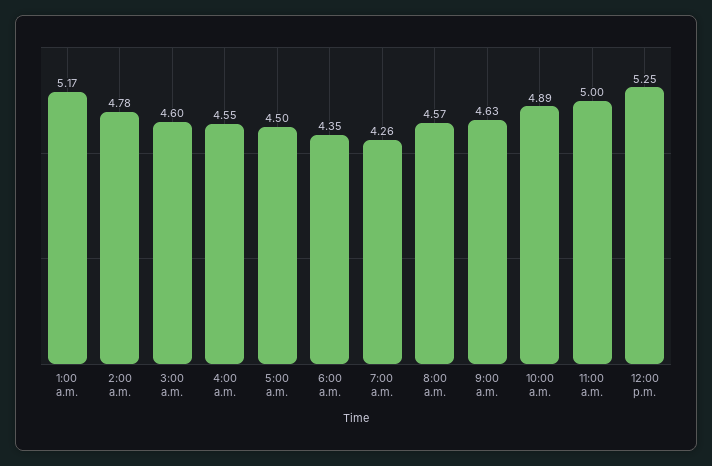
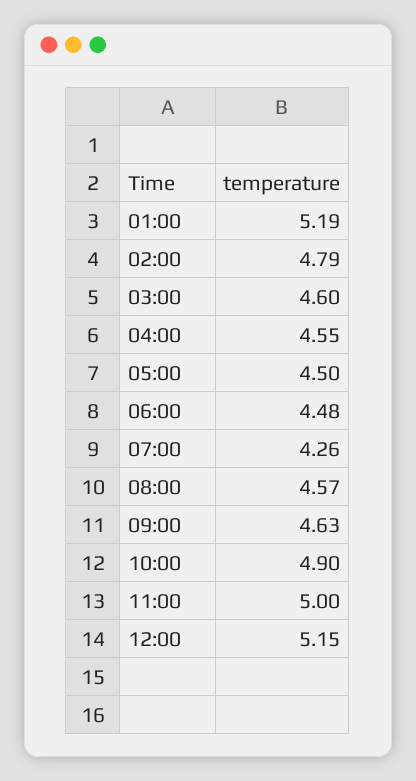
1:00 a.m.: 5.17 -> 5.19
2:00 a.m.: 4.78 -> 4.79
6:00 a.m.: 4.35 -> 4.48
10:00 a.m.: 4.89 -> 4.9
12:00 p.m.: 5.25 -> 5.15

